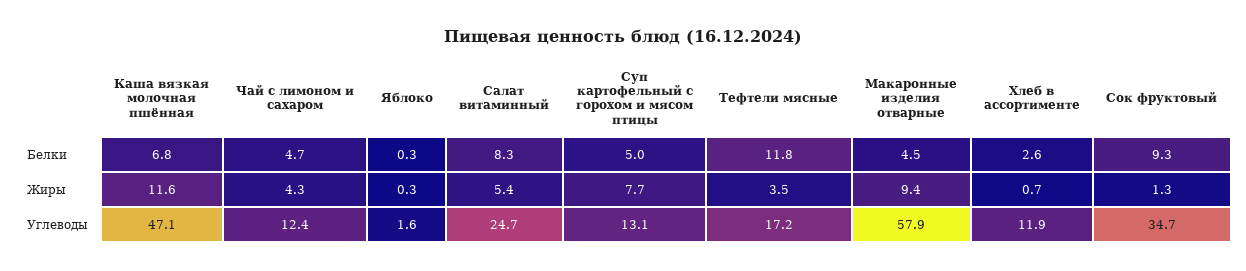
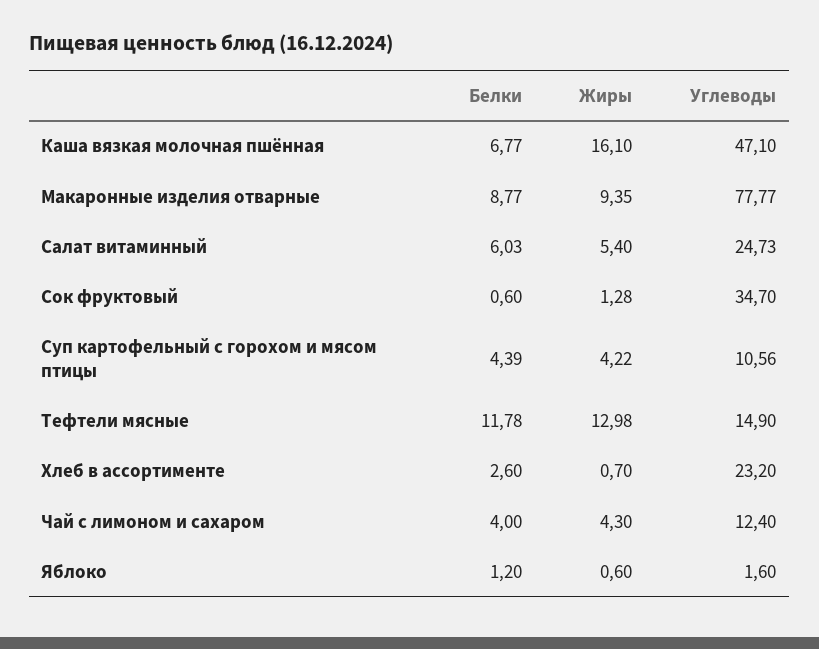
Чай с лимоном и сахаром, Белки: 4.7 -> 4
Яблоко, Белки: 0.3 -> 1.2
Салат витаминный, Белки: 8.3 -> 6.03
Суп картофельный с горохом и мясом птицы, Белки: 5 -> 4.39
Макаронные изделия отварные, Белки: 4.5 -> 8.77
Сок фруктовый, Белки: 9.3 -> 0.6
Каша вязкая молочная пшённая, Жиры: 11.6 -> 16.1
Яблоко, Жиры: 0.3 -> 0.6
Суп картофельный с горохом и мясом птицы, Жиры: 7.7 -> 4.22
Тефтели мясные, Жиры: 3.5 -> 12.98
Суп картофельный с горохом и мясом птицы, Углеводы: 13.1 -> 10.56
Тефтели мясные, Углеводы: 17.2 -> 14.9
Макаронные изделия отварные, Углеводы: 57.9 -> 77.77
Хлеб в ассортименте, Углеводы: 11.9 -> 23.2

